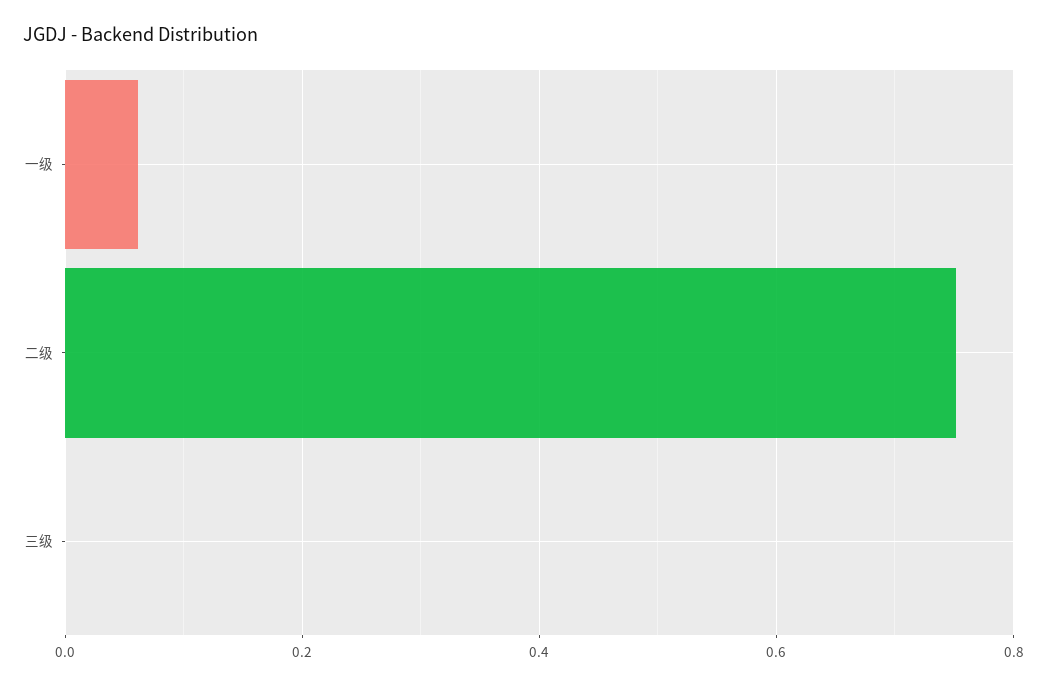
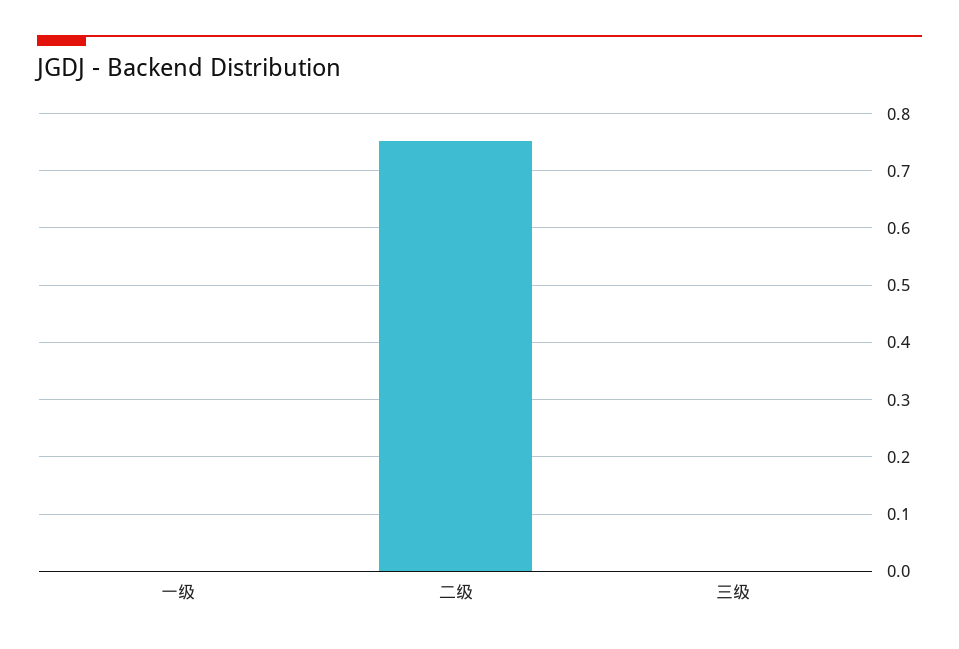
一级: 0.06 -> 0

